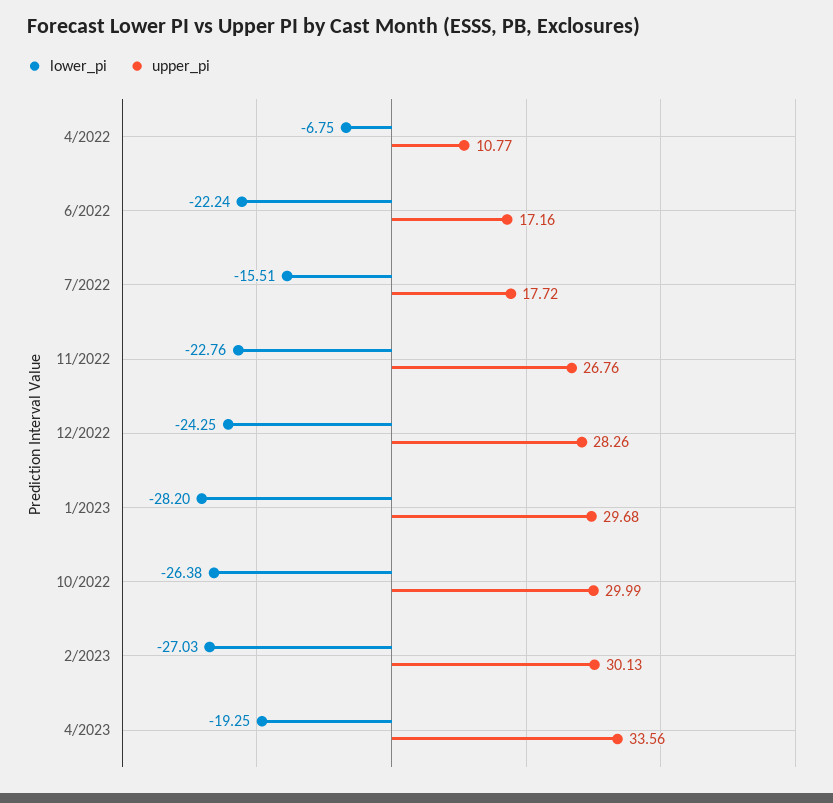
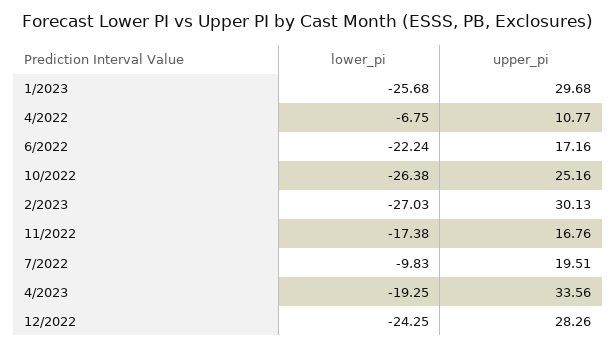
lower_pi, 7/2022: -15.51 -> -9.83
upper_pi, 7/2022: 17.72 -> 19.51
lower_pi, 11/2022: -22.76 -> -17.38
upper_pi, 11/2022: 26.76 -> 16.76
lower_pi, 1/2023: -28.2 -> -25.68
upper_pi, 10/2022: 29.99 -> 25.16

